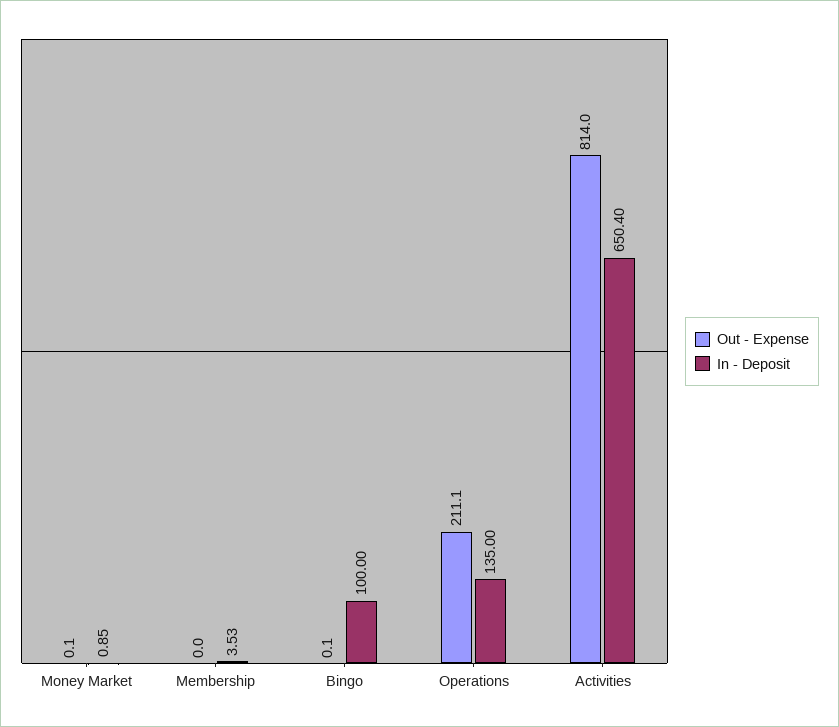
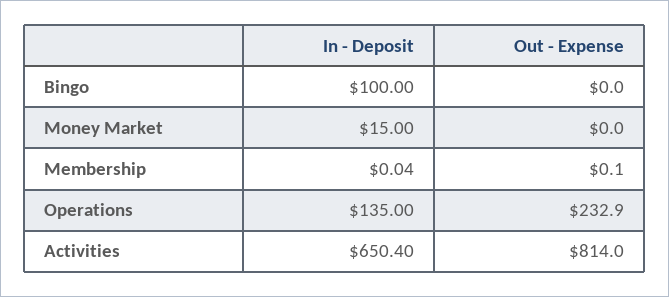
Out - Expense, Money Market: 0.1 -> 0
In - Deposit, Money Market: 0.85 -> 15
Out - Expense, Membership: 0 -> 0.1
In - Deposit, Membership: 3.53 -> 0.04
Out - Expense, Bingo: 0.1 -> 0
Out - Expense, Operations: 211.1 -> 232.9

